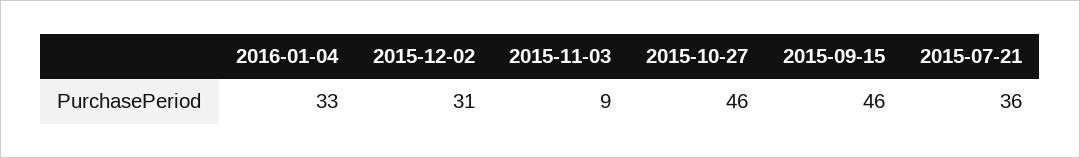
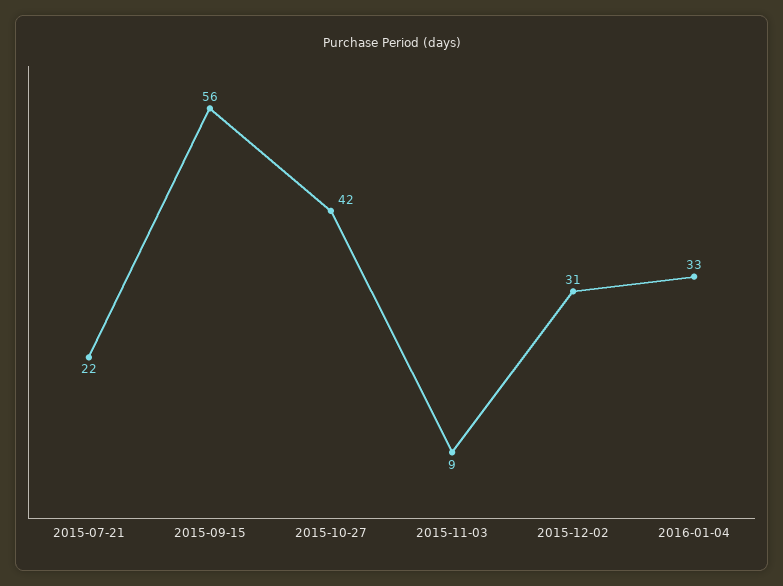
2015-10-27: 46 -> 42
2015-09-15: 46 -> 56
2015-07-21: 36 -> 22

